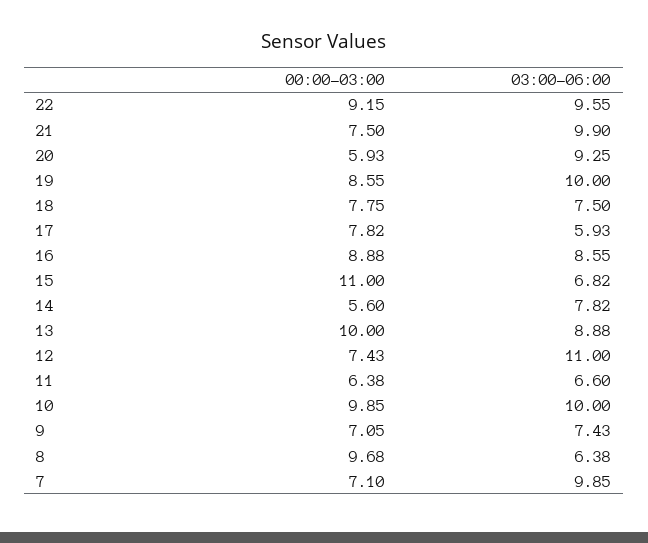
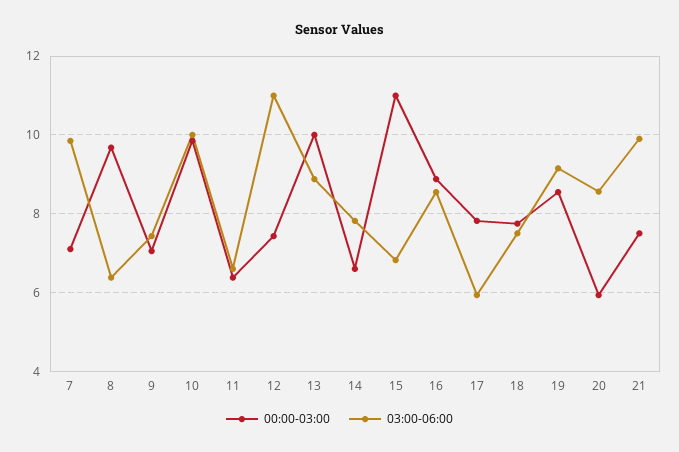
00:00-03:00, 22: 9.15 -> none
03:00-06:00, 22: 9.55 -> none
03:00-06:00, 20: 9.25 -> 8.6
03:00-06:00, 19: 10 -> 9.2
00:00-03:00, 14: 5.6 -> 6.6

